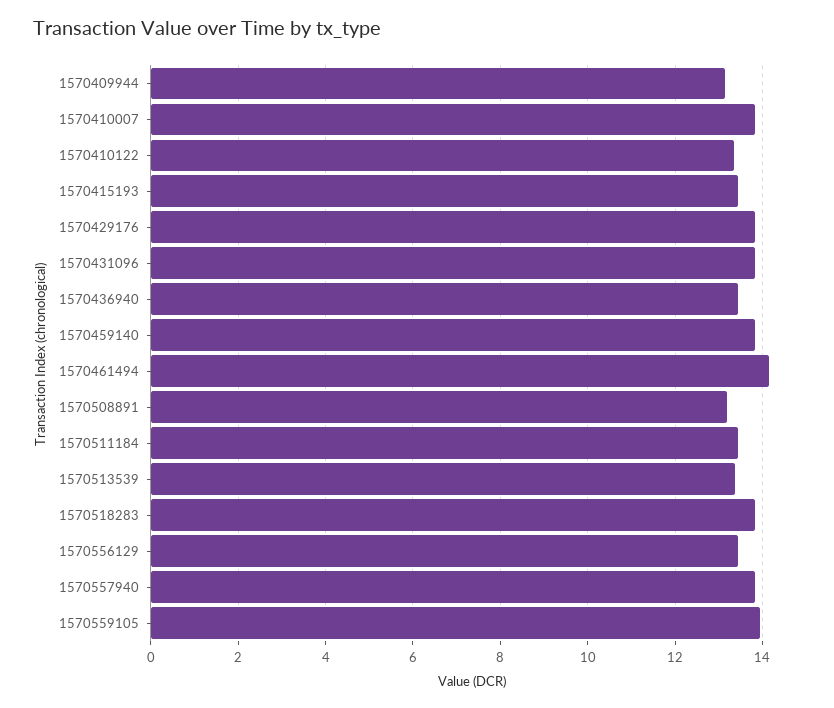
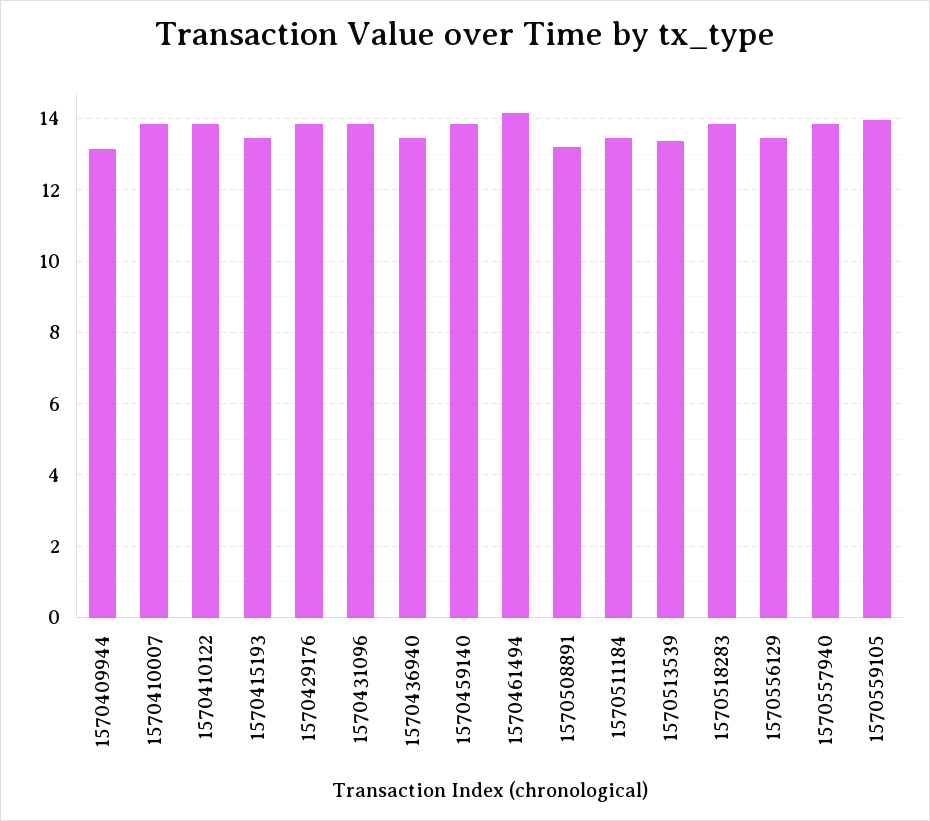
1570410122: 13.4 -> 13.8

